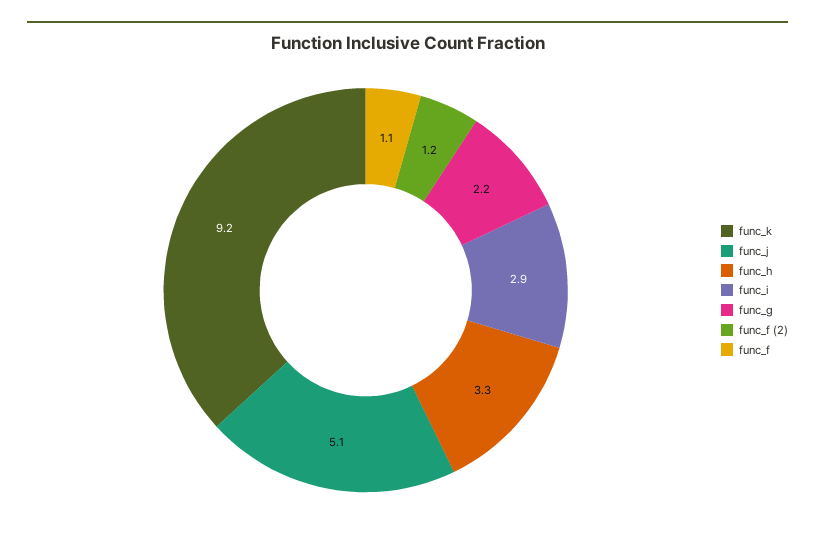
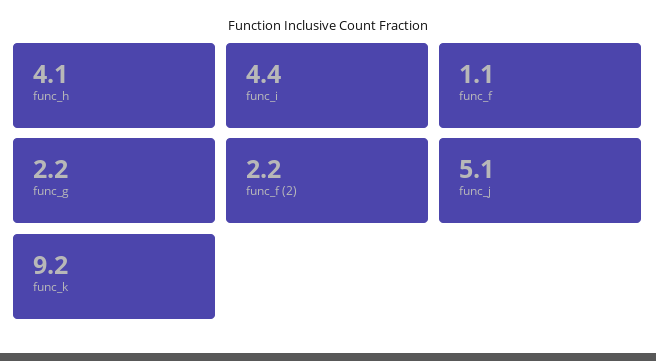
func_h: 3.3 -> 4.1
func_i: 2.9 -> 4.4
func_f (2): 1.2 -> 2.2

